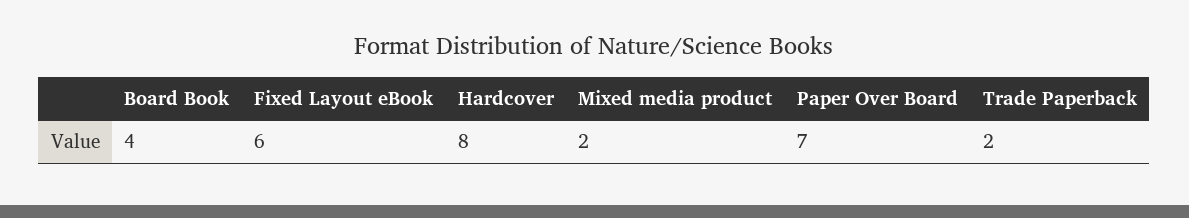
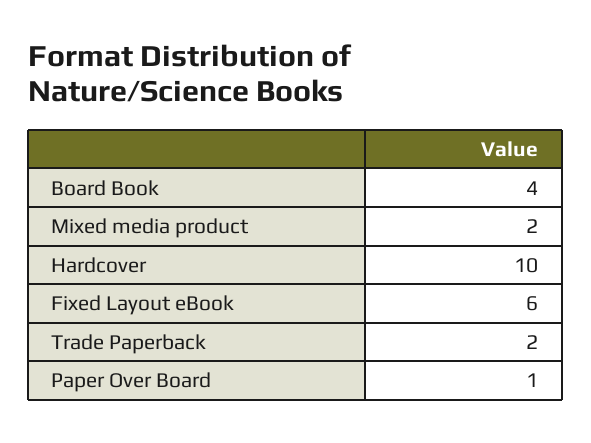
Hardcover: 8 -> 10
Paper Over Board: 7 -> 1

